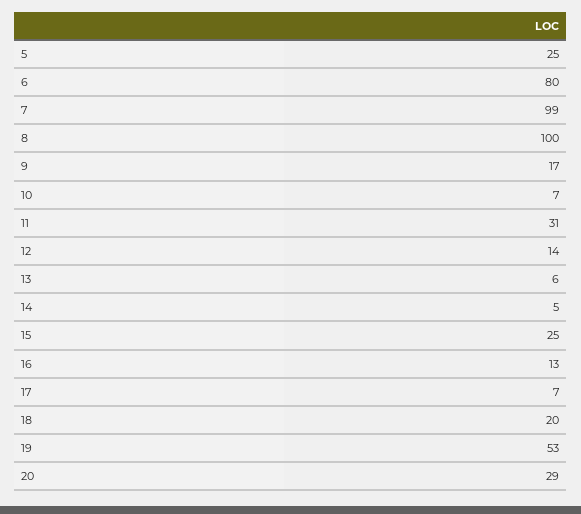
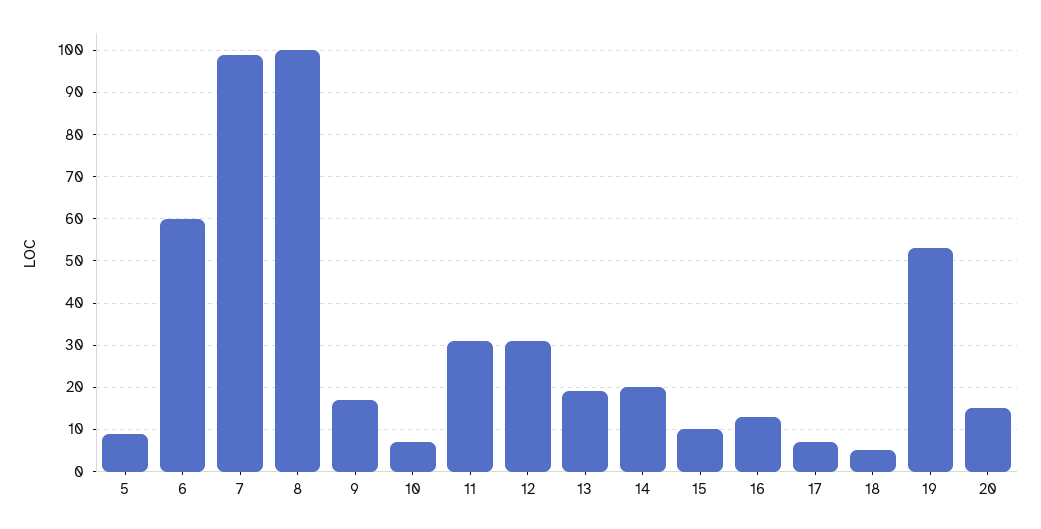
5: 25 -> 10
6: 80 -> 60
12: 14 -> 30
13: 6 -> 20
14: 5 -> 20
15: 25 -> 10
18: 20 -> 5
20: 29 -> 15

